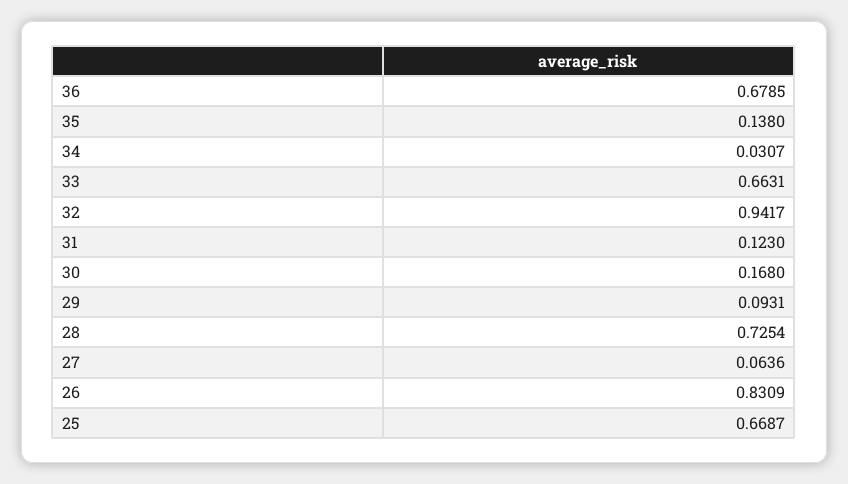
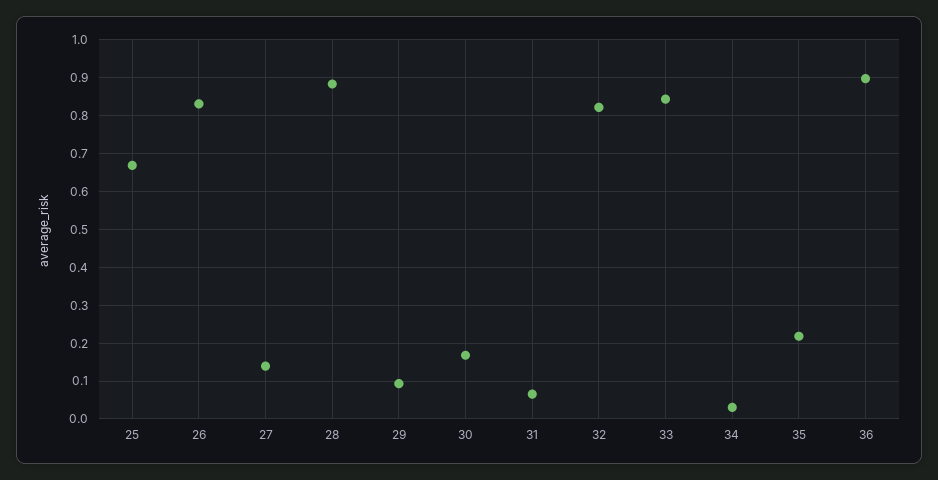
36: 0.6785 -> 0.9
35: 0.138 -> 0.22
33: 0.6631 -> 0.84
32: 0.9417 -> 0.82
31: 0.123 -> 0.06
28: 0.7254 -> 0.88
27: 0.0636 -> 0.14

